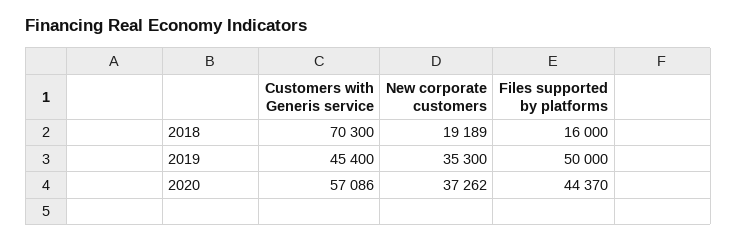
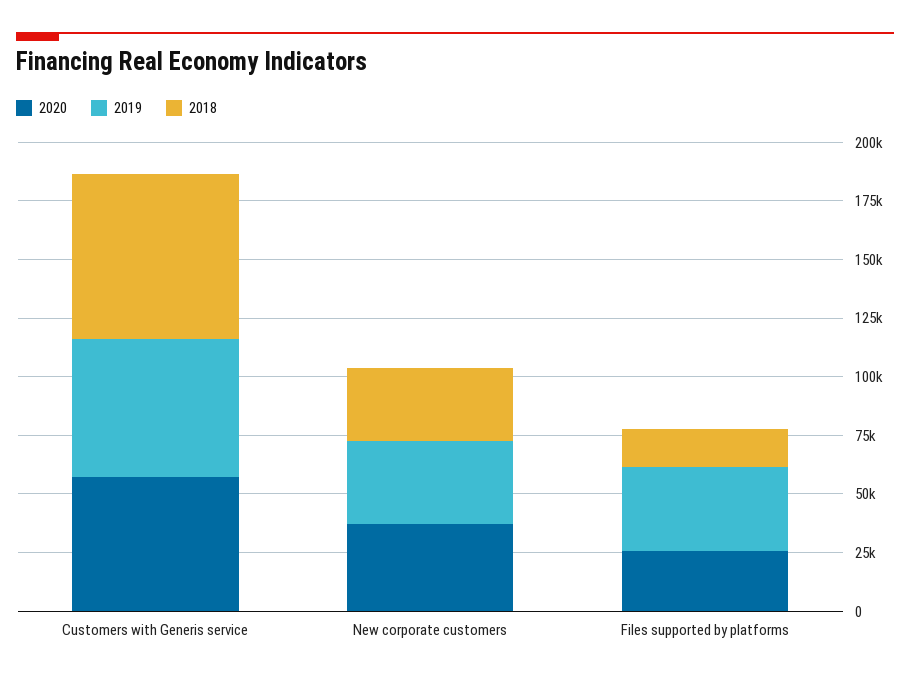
2018, New corporate customers: 19189 -> 30000
2019, Customers with Generis service: 45400 -> 60000
2019, Files supported by platforms: 50000 -> 35000
2020, Files supported by platforms: 44370 -> 25000

